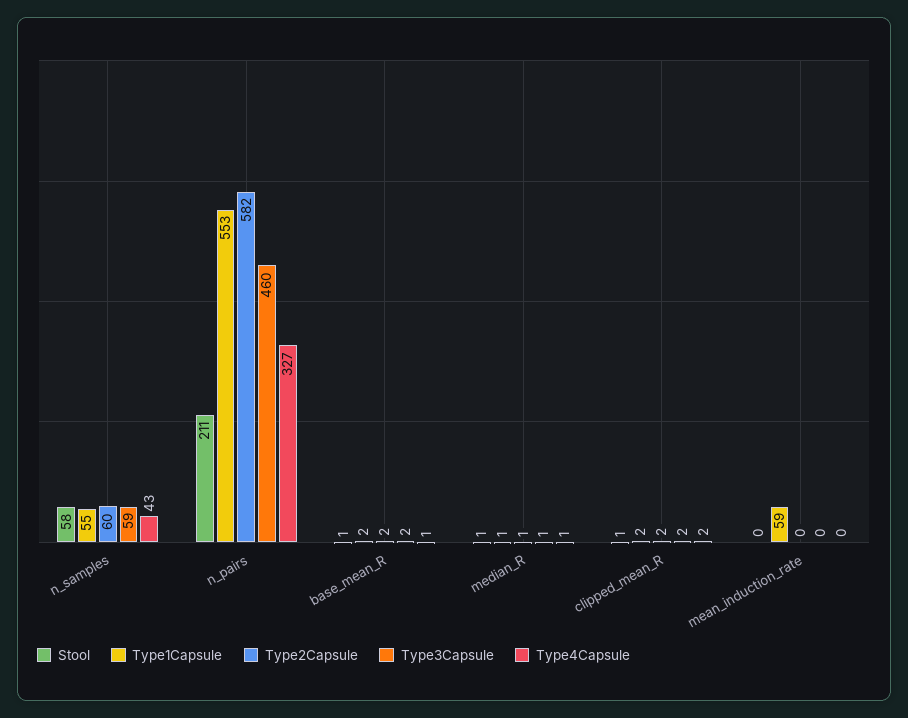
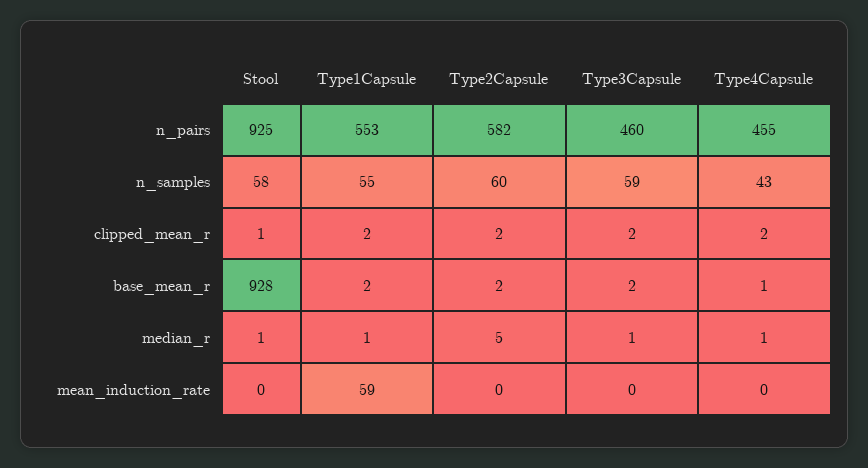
Stool, n_pairs: 211 -> 925
Type4Capsule, n_pairs: 327 -> 455
Stool, base_mean_R: 1 -> 928
Type2Capsule, median_R: 1 -> 5

